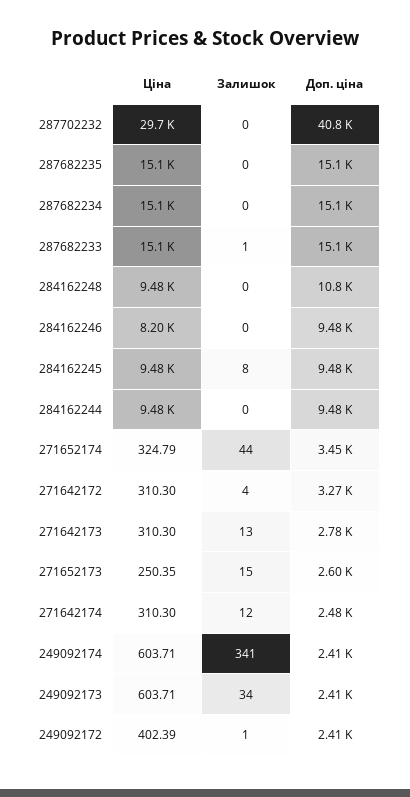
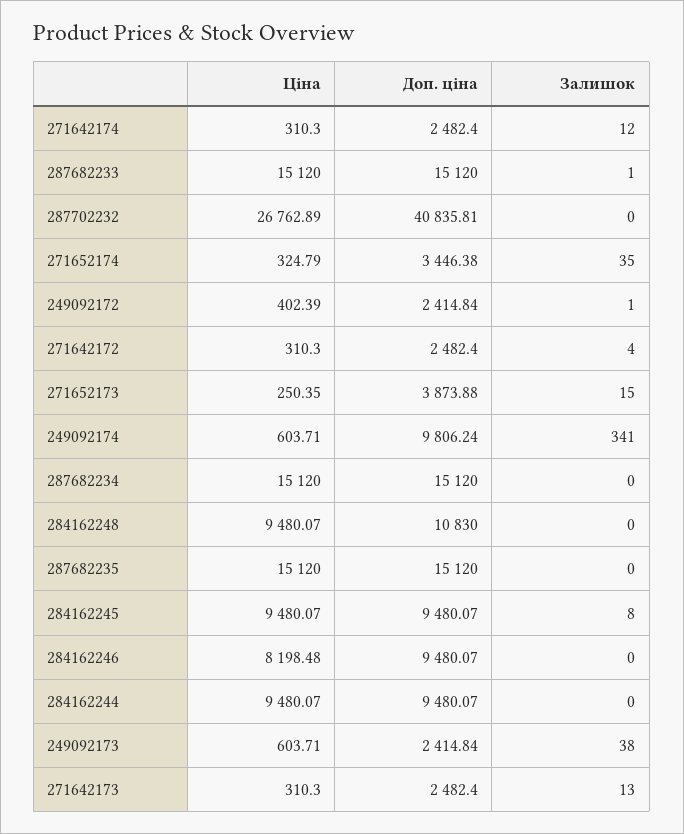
Ціна, 287702232: 29700 -> 26762.89
Залишок, 271652174: 44 -> 35
Доп. ціна, 271642172: 3270 -> 2482.4
Доп. ціна, 271642173: 2780 -> 2482.4
Доп. ціна, 271652173: 2600 -> 3873.88
Доп. ціна, 249092174: 2410 -> 9806.24
Залишок, 249092173: 34 -> 38

